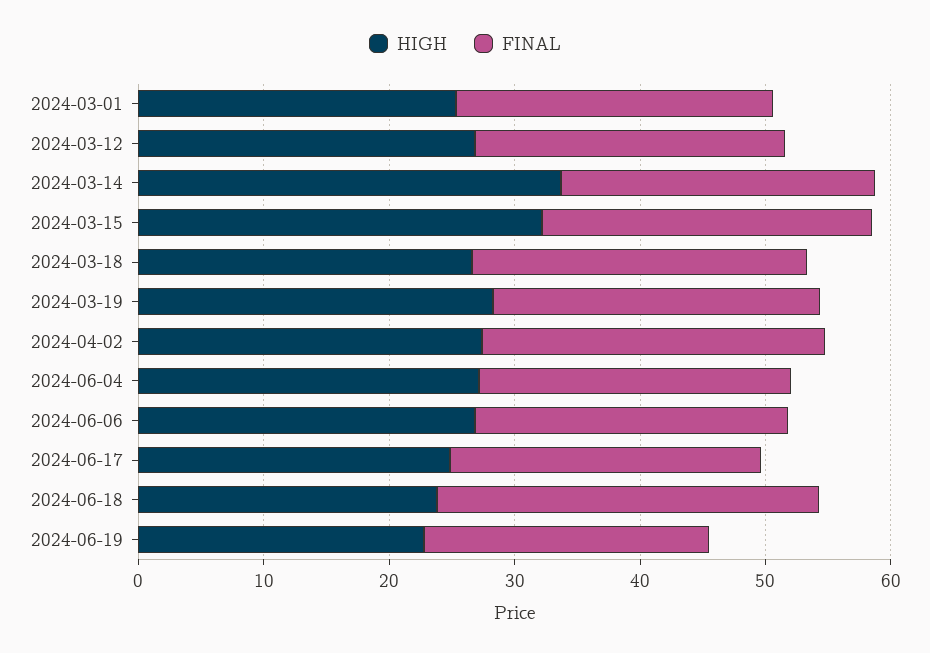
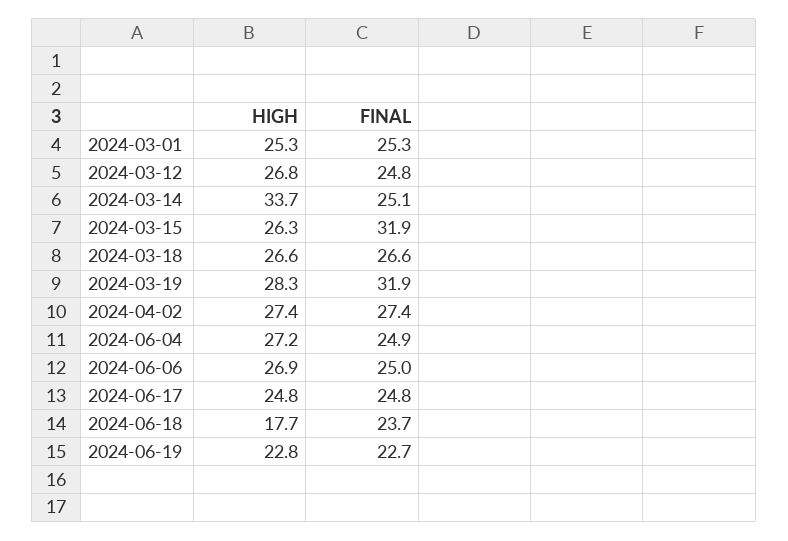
HIGH, 2024-03-15: 32 -> 26.3
FINAL, 2024-03-15: 26 -> 31.9
FINAL, 2024-03-19: 26 -> 31.9
HIGH, 2024-06-18: 24 -> 17.7
FINAL, 2024-06-18: 30 -> 23.7

